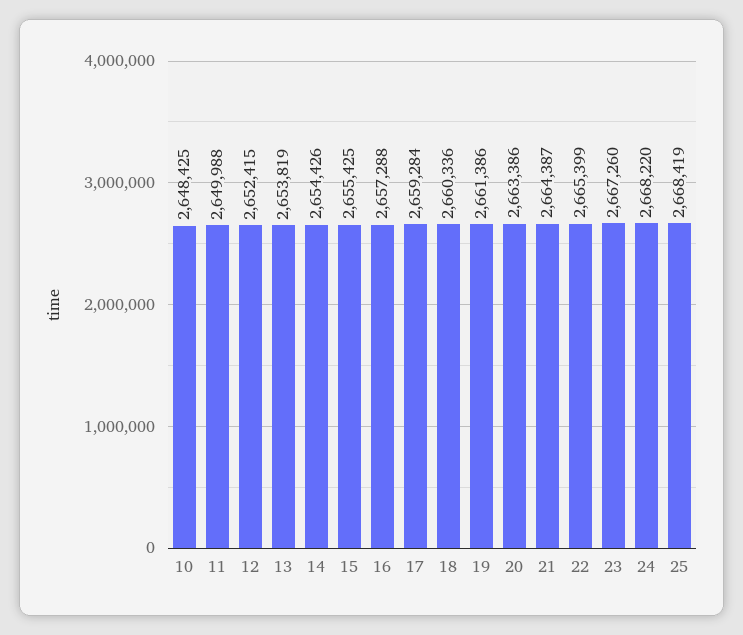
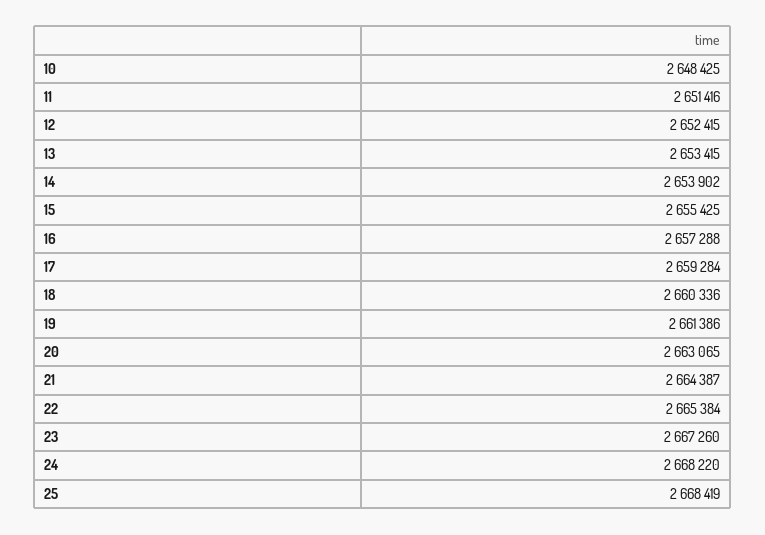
11: 2649988 -> 2651416
13: 2653819 -> 2653415
14: 2654426 -> 2653902
20: 2663386 -> 2663065
22: 2665399 -> 2665384

